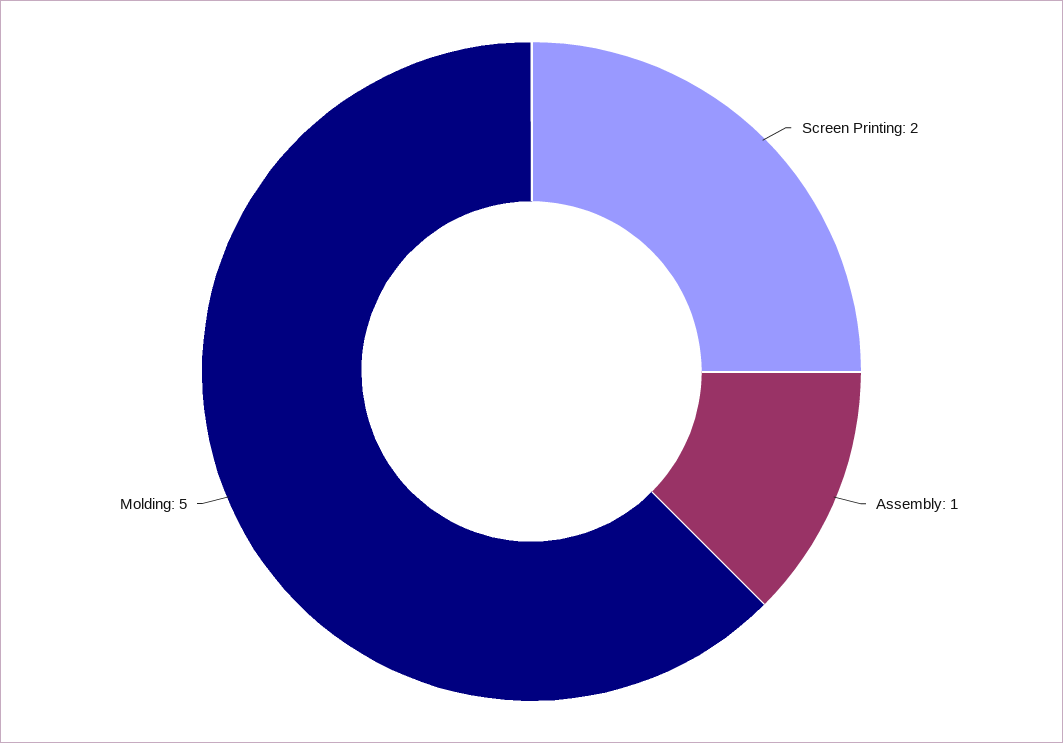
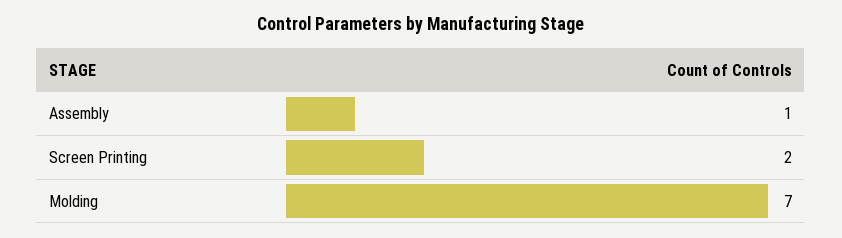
Molding: 5 -> 7

